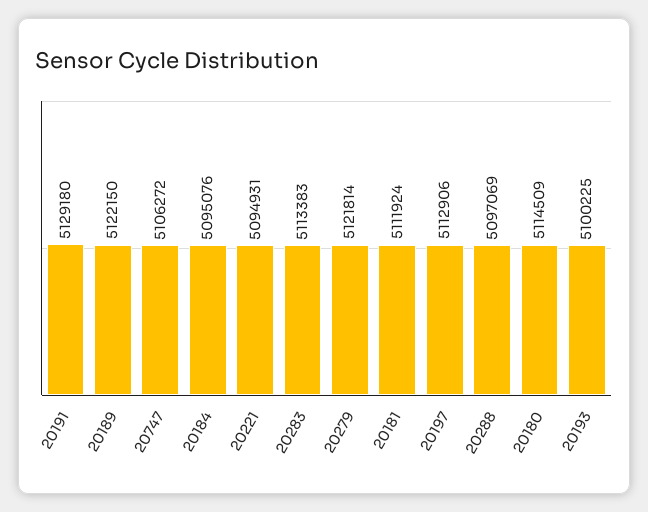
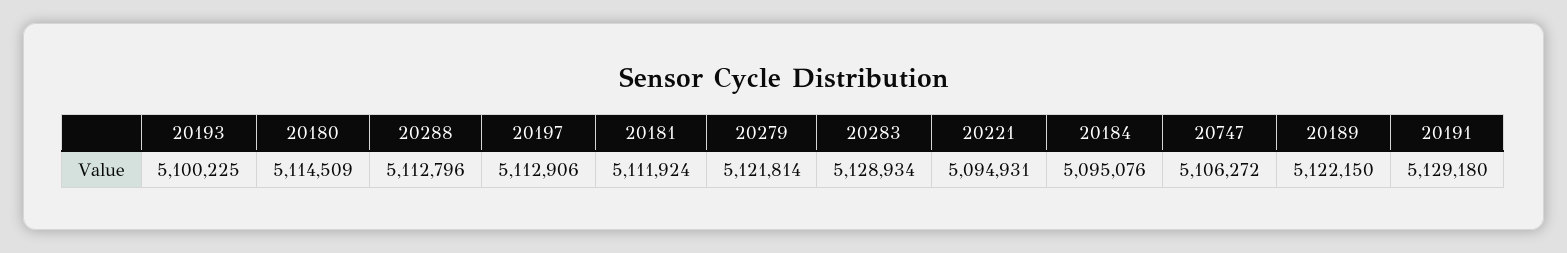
20283: 5113383 -> 5128934
20288: 5097069 -> 5112796

